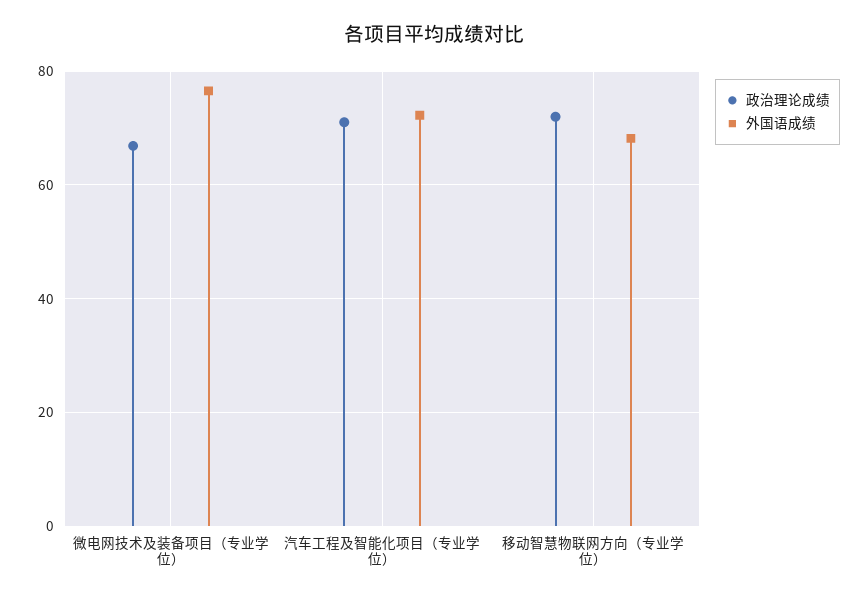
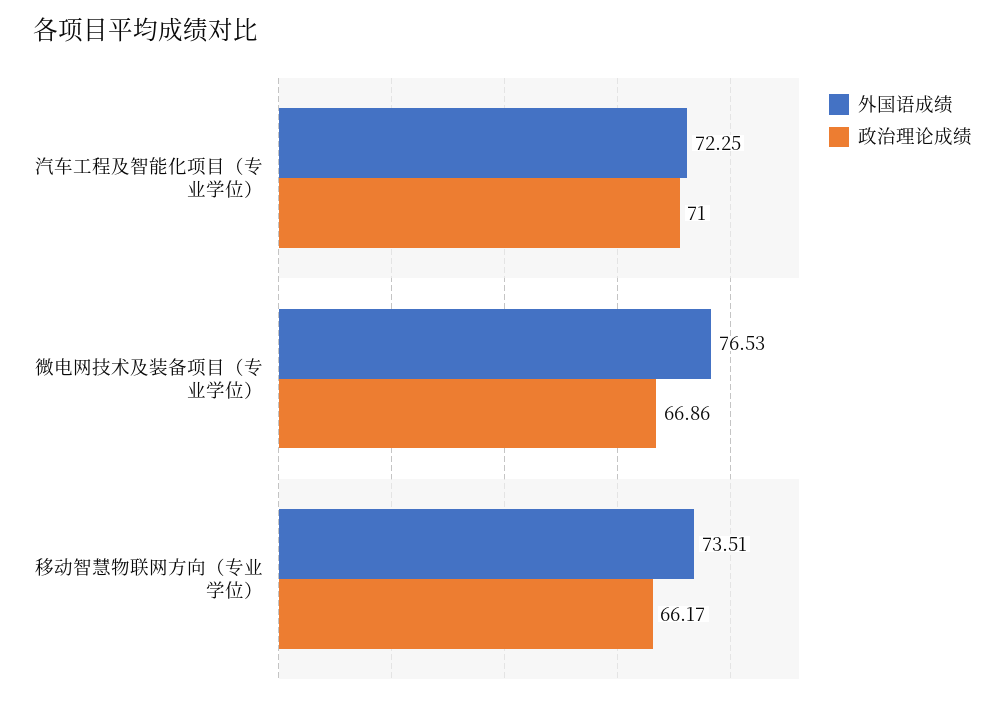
政治理论成绩, 移动智慧物联网方向（专业学位）: 72 -> 66.17
外国语成绩, 移动智慧物联网方向（专业学位）: 68 -> 73.51

